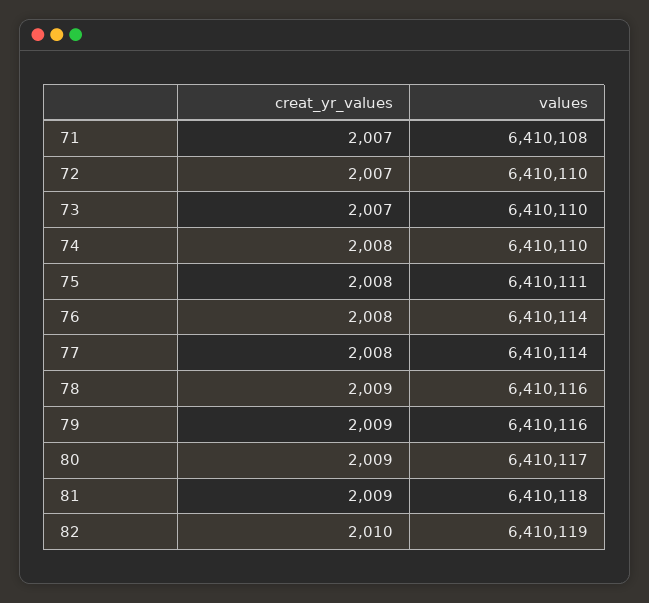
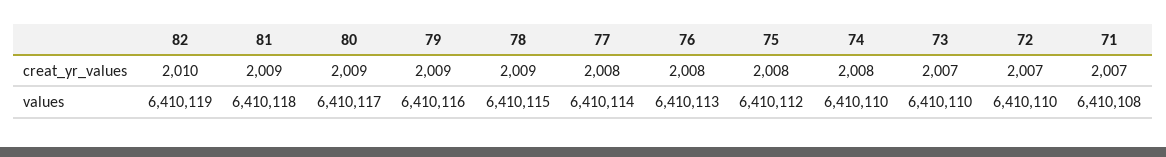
values, 75: 6410111 -> 6410112
values, 76: 6410114 -> 6410113
values, 78: 6410116 -> 6410115

